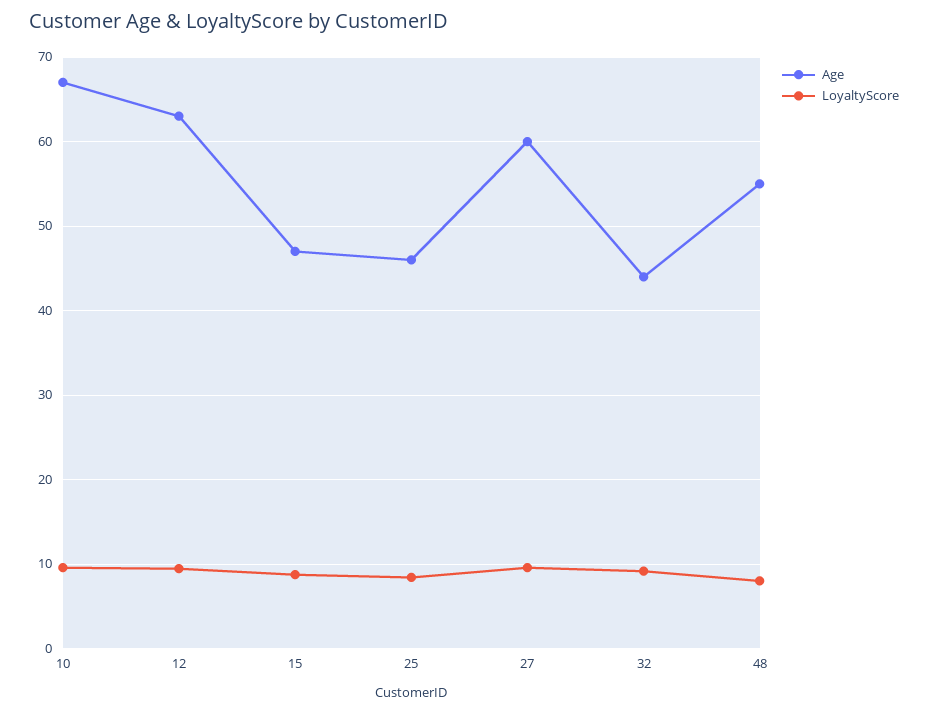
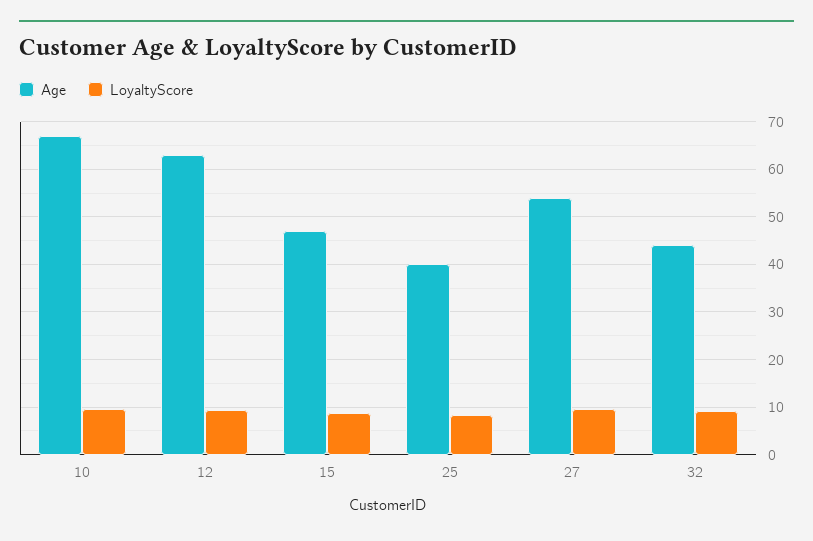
Age, 25: 46 -> 40
Age, 27: 60 -> 54
Age, 48: 55 -> none
LoyaltyScore, 48: 8 -> none

